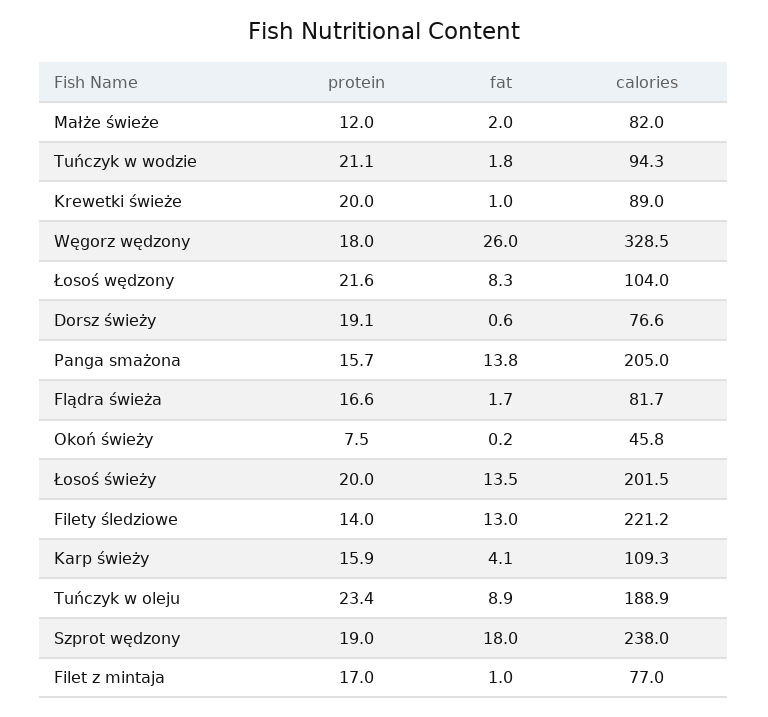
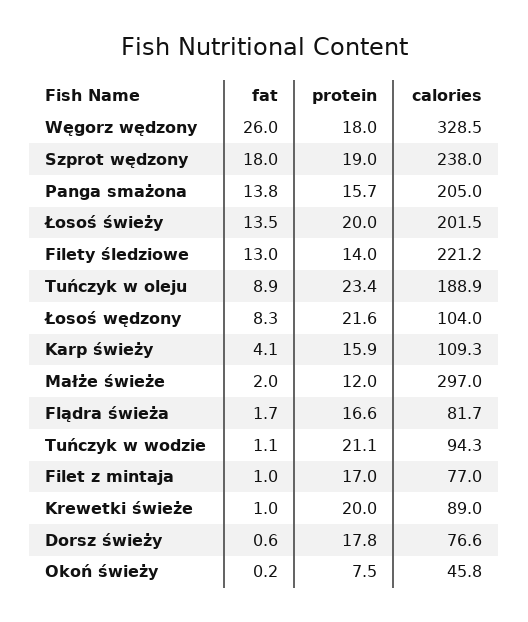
calories, Małże świeże: 82 -> 297
fat, Tuńczyk w wodzie: 1.8 -> 1.1
protein, Dorsz świeży: 19.1 -> 17.8

